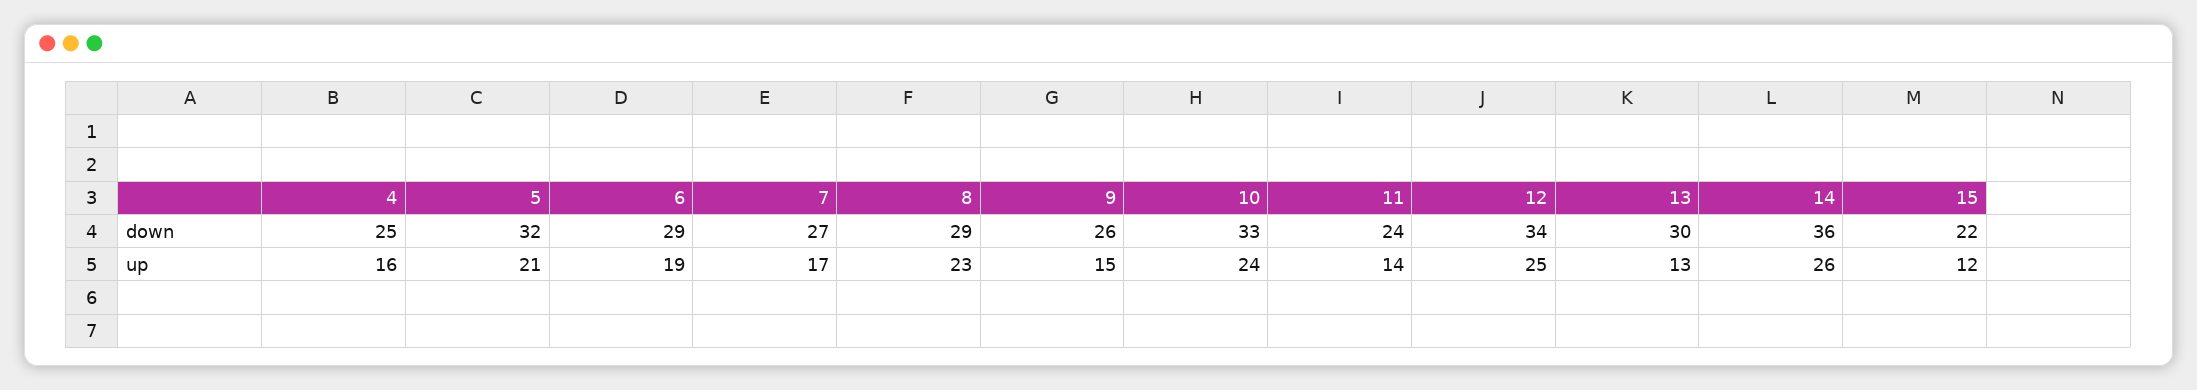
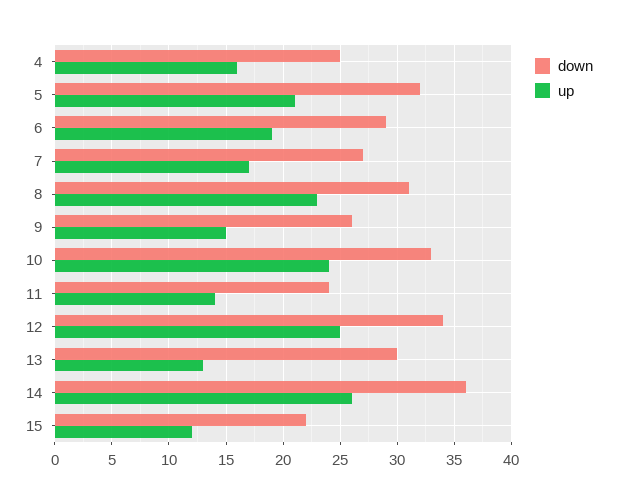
down, 8: 29 -> 31

